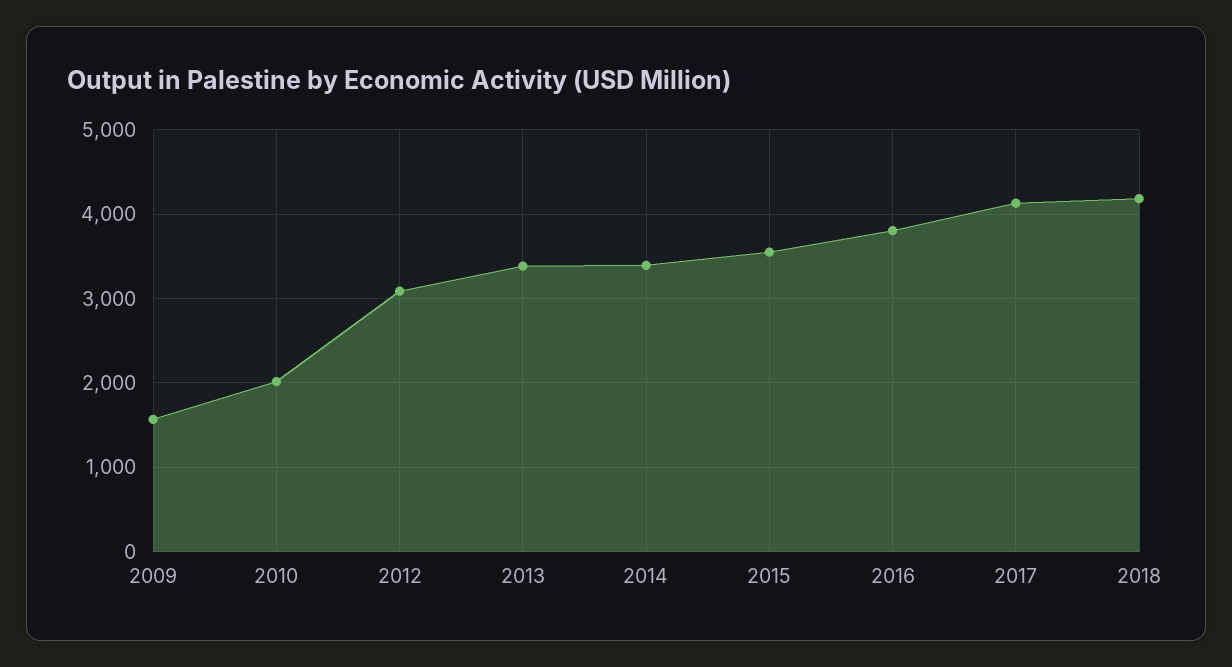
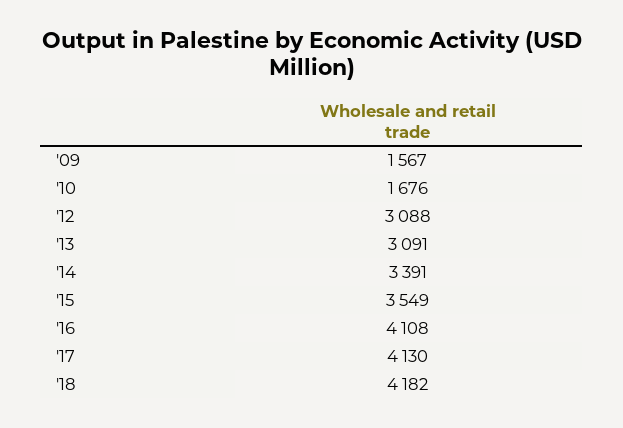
2010: 2000 -> 1676
2013: 3400 -> 3091
2016: 3800 -> 4108

